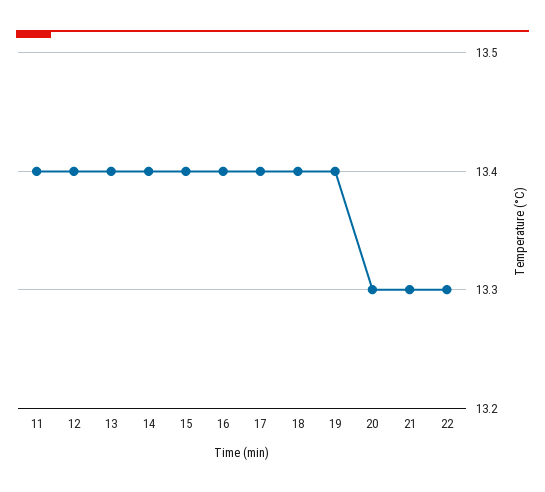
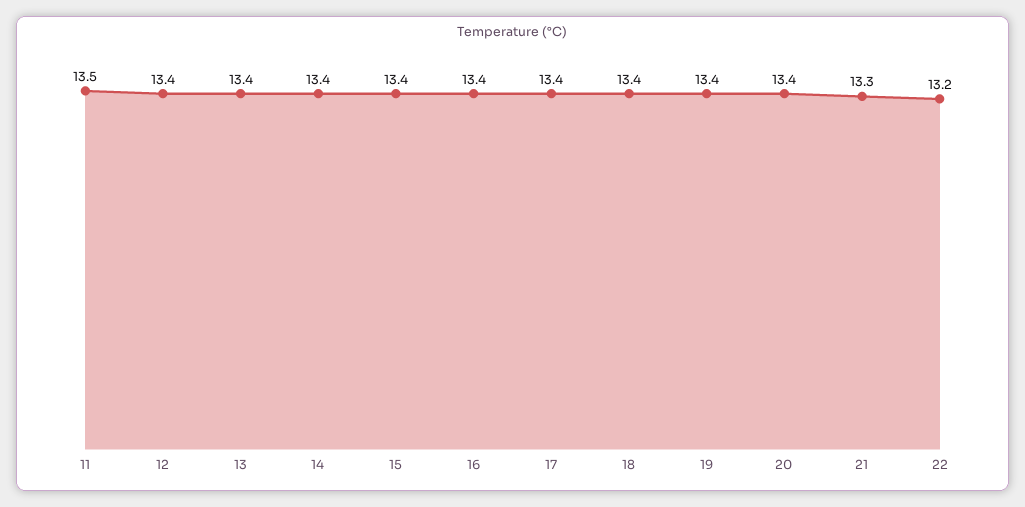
11: 13.4 -> 13.5
20: 13.3 -> 13.4
22: 13.3 -> 13.2

